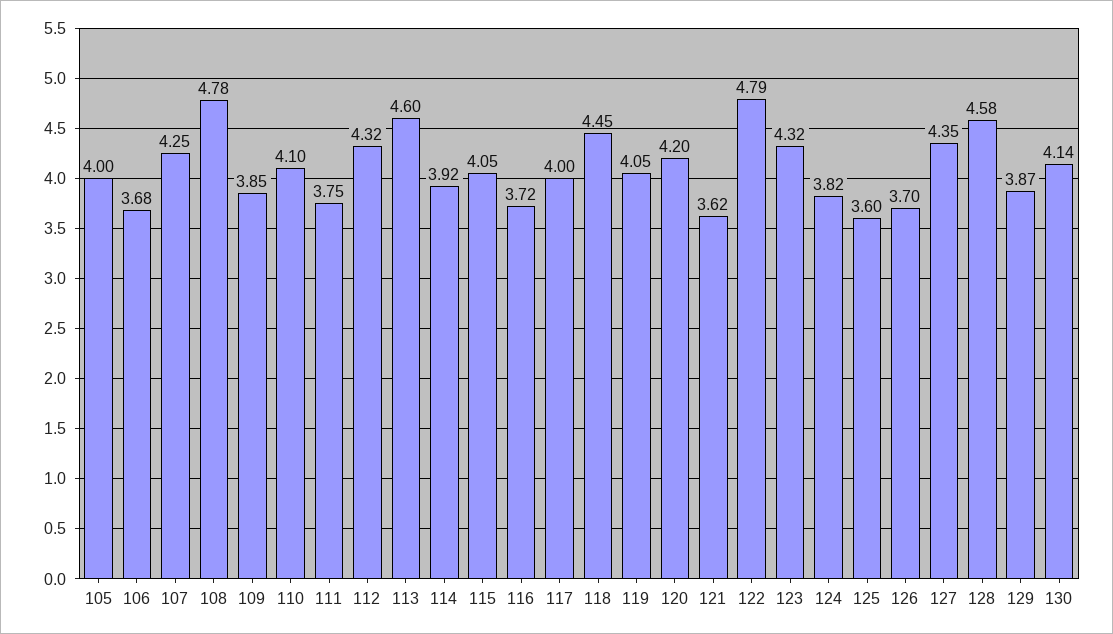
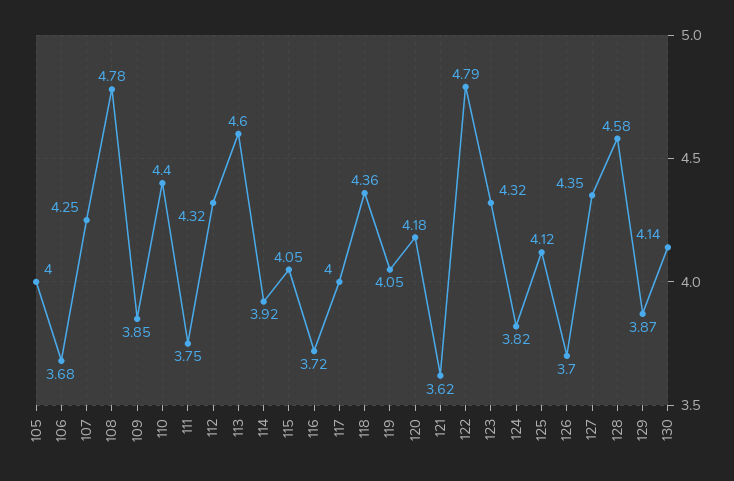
110: 4.1 -> 4.4
118: 4.45 -> 4.36
120: 4.2 -> 4.18
125: 3.6 -> 4.12

